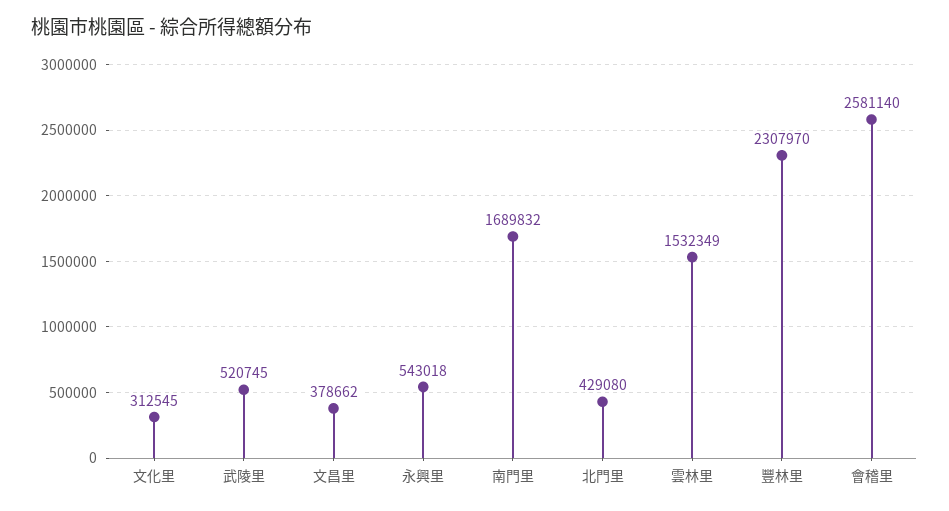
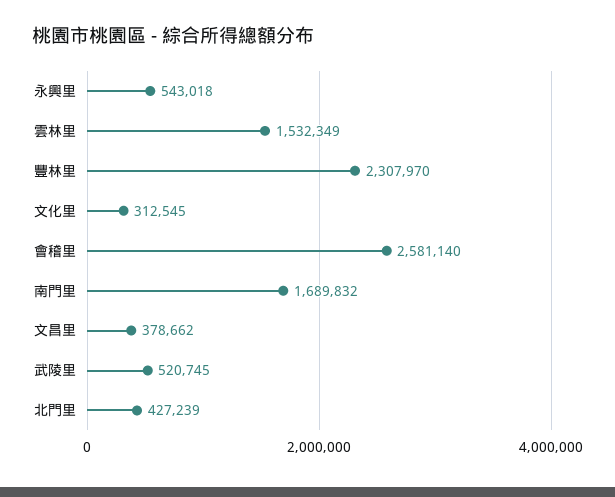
北門里: 429080 -> 427239

